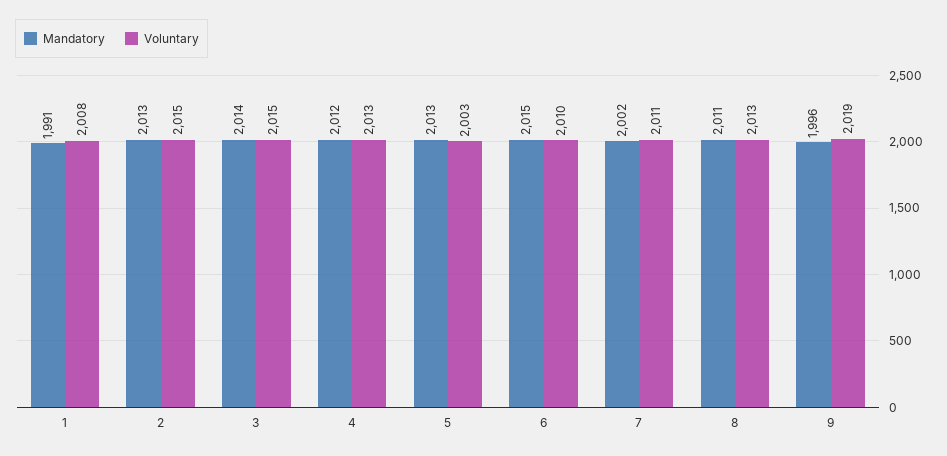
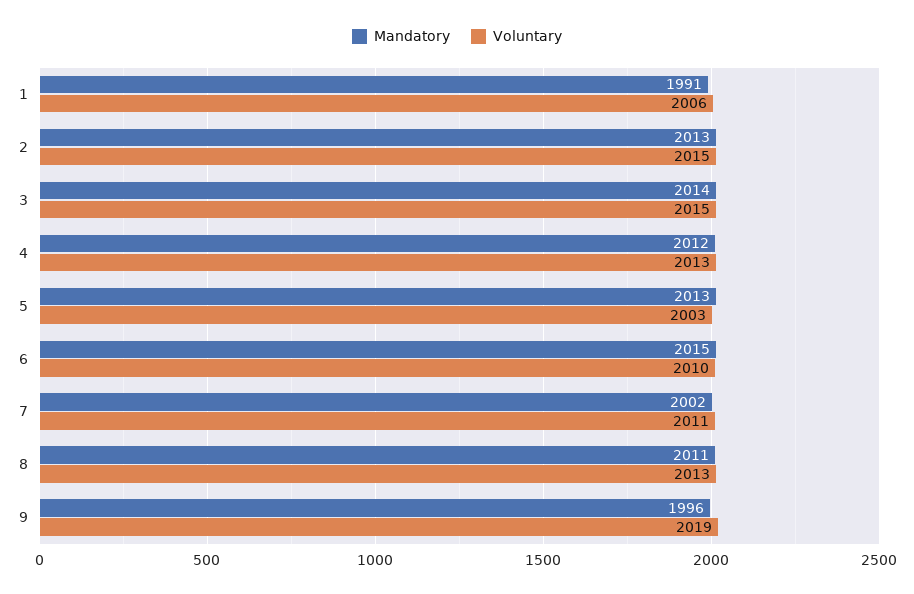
Voluntary, 1: 2008 -> 2006

